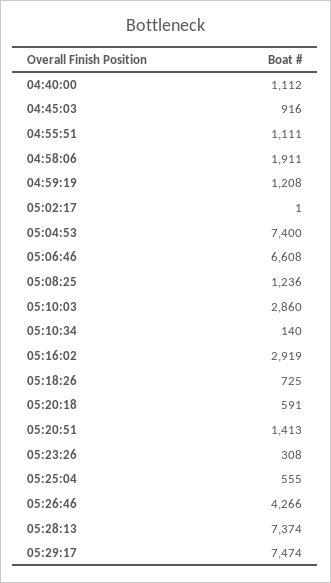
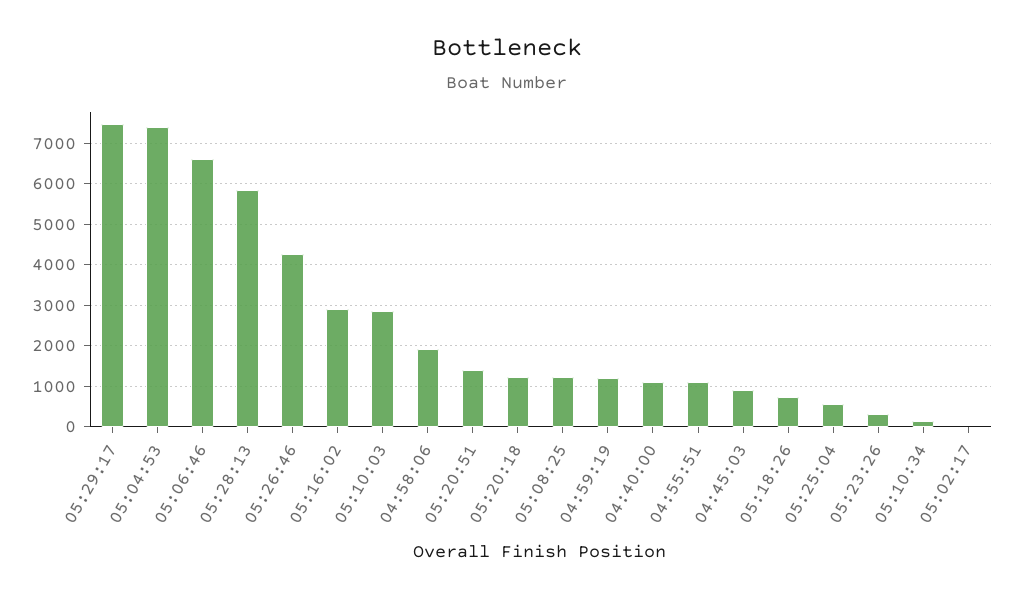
05:20:18: 591 -> 1200
05:28:13: 7374 -> 5800

